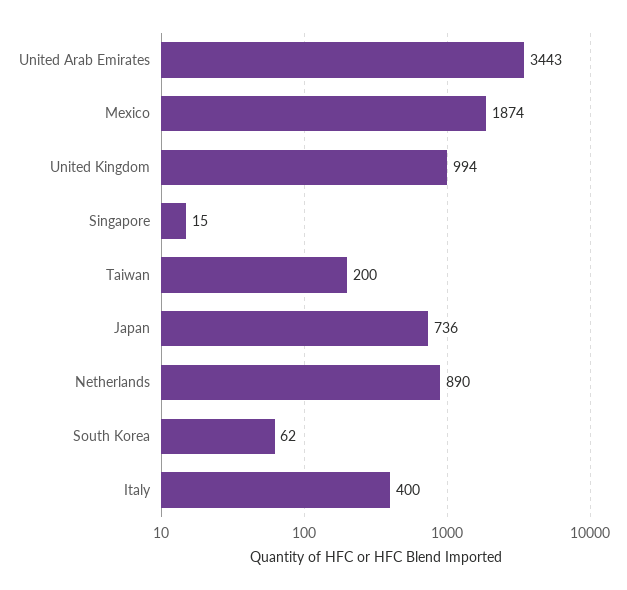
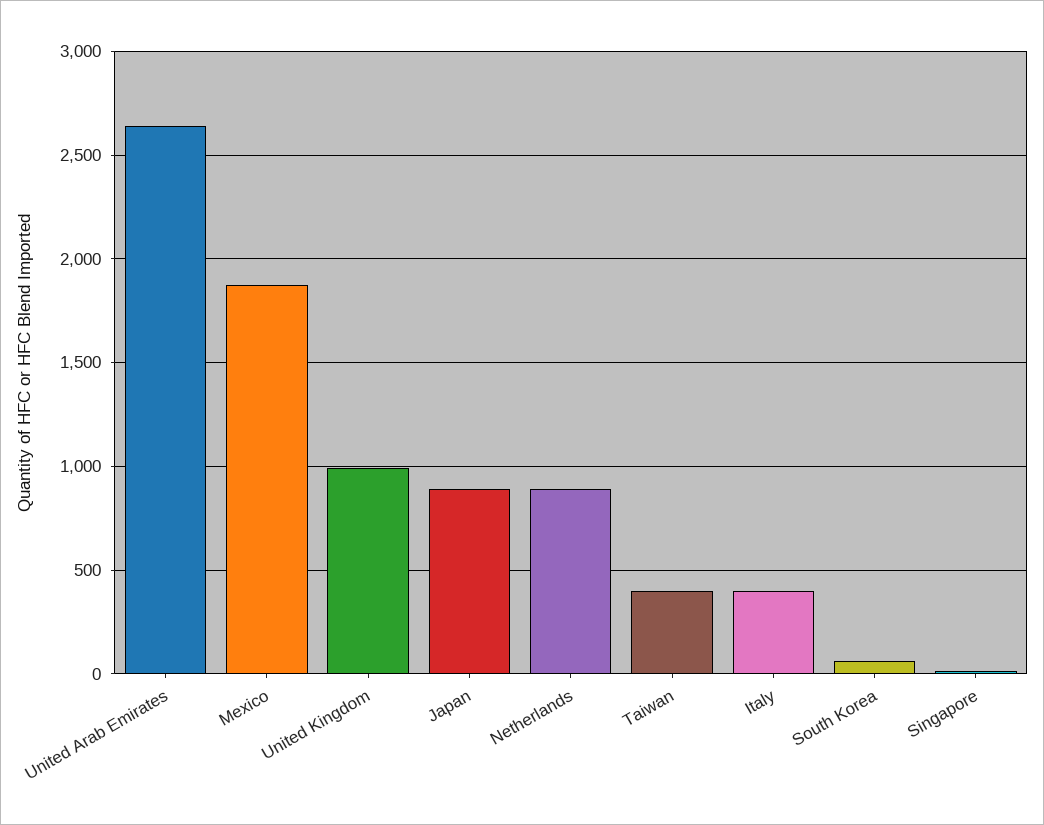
United Arab Emirates: 3443 -> 2650
Taiwan: 200 -> 400
Japan: 736 -> 900

